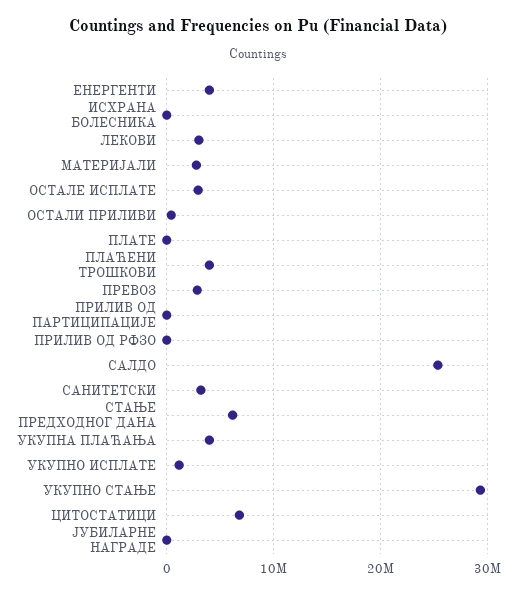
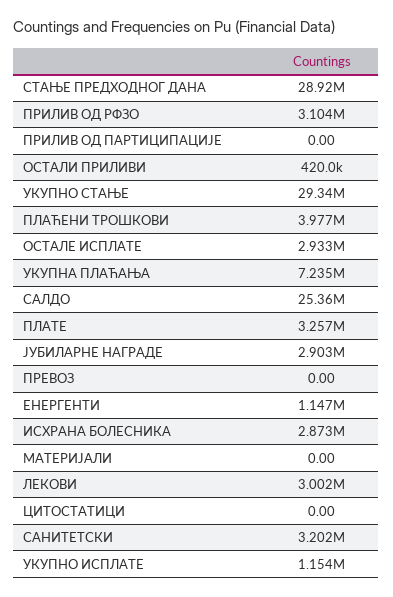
ЕНЕРГЕНТИ: 4000000 -> 1147000
ИСХРАНА БОЛЕСНИКА: 0 -> 2873000
МАТЕРИЈАЛИ: 3000000 -> 0
ПЛАТЕ: 0 -> 3257000
ПРЕВОЗ: 3000000 -> 0
ПРИЛИВ ОД РФЗО: 0 -> 3104000
СТАЊЕ ПРЕДХОДНОГ ДАНА: 6000000 -> 28920000
УКУПНА ПЛАЋАЊА: 4000000 -> 7235000
ЦИТОСТАТИЦИ: 7000000 -> 0
ЈУБИЛАРНЕ НАГРАДЕ: 0 -> 2903000

